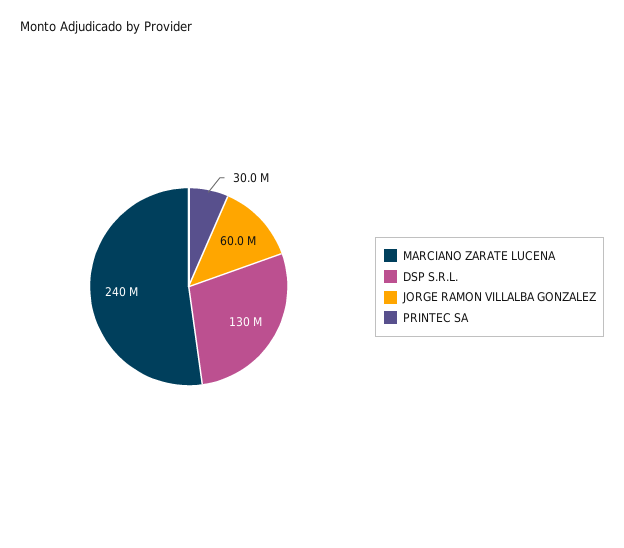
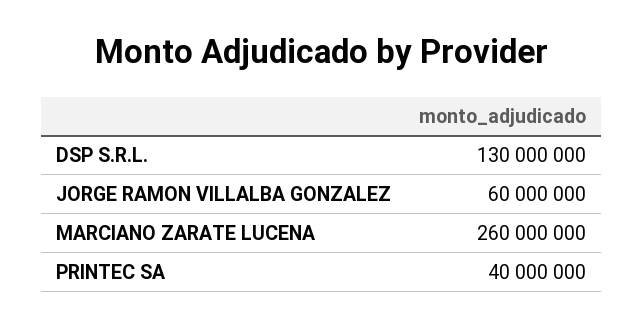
MARCIANO ZARATE LUCENA: 240000000 -> 260000000
PRINTEC SA: 30000000 -> 40000000

